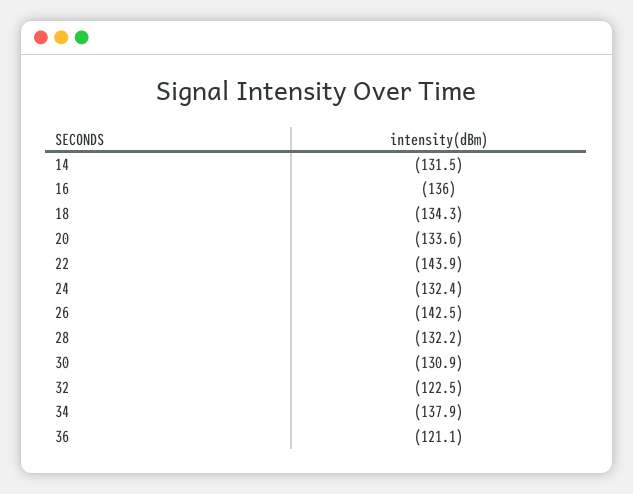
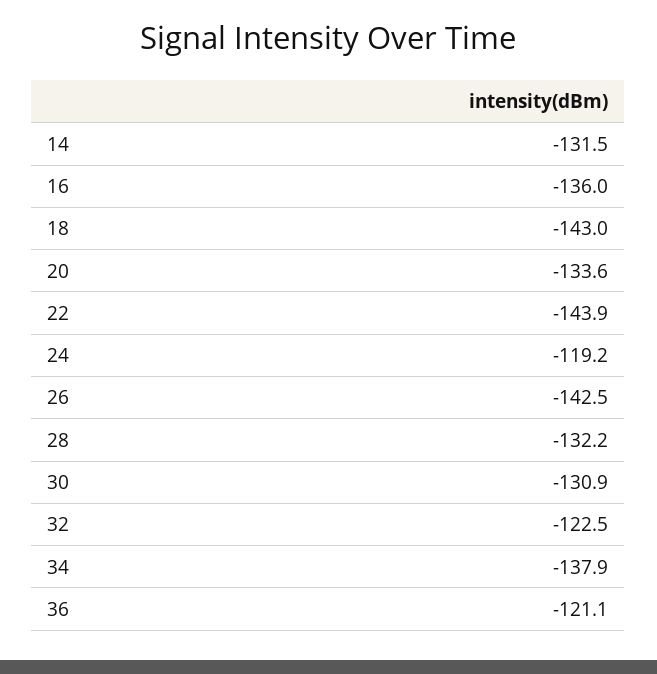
18: -134.3 -> -143
24: -132.4 -> -119.2

